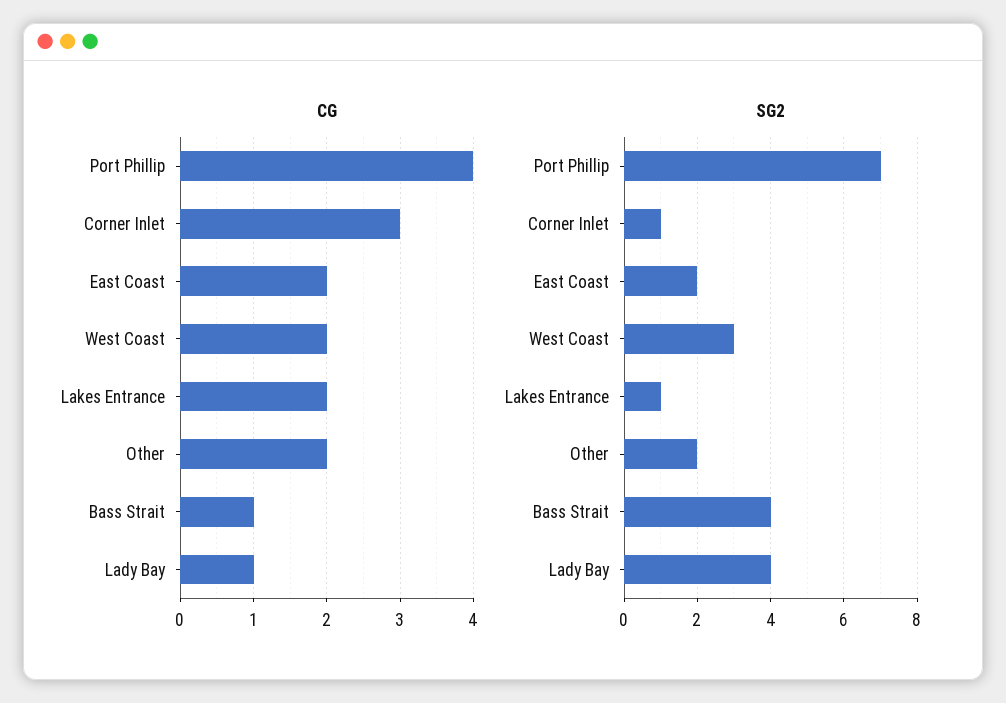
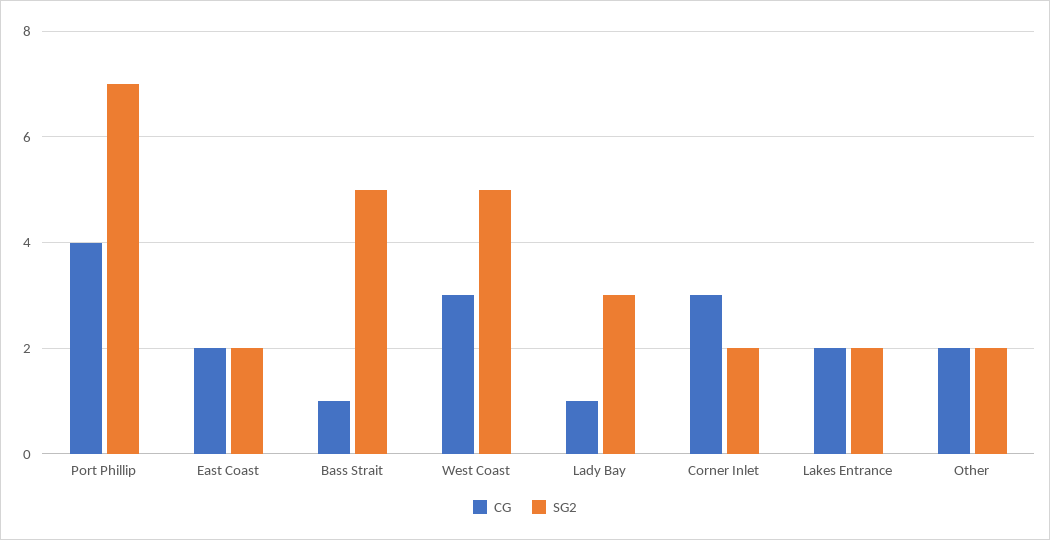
CG, West Coast: 2 -> 3
SG2, Corner Inlet: 1 -> 2
SG2, West Coast: 3 -> 5
SG2, Lakes Entrance: 1 -> 2
SG2, Bass Strait: 4 -> 5
SG2, Lady Bay: 4 -> 3

